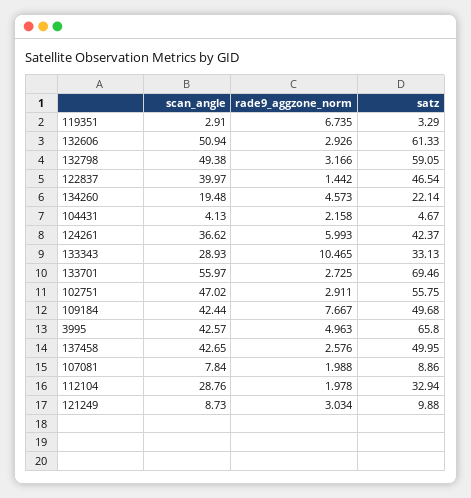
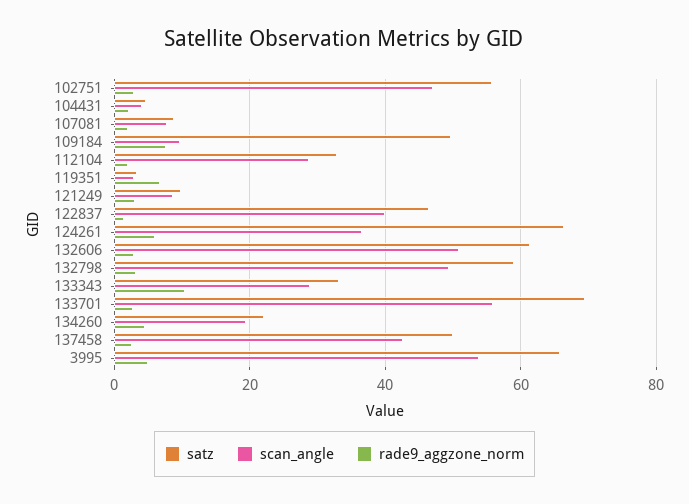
satz, 124261: 42.37 -> 66
scan_angle, 109184: 42.44 -> 10
scan_angle, 3995: 42.57 -> 54

